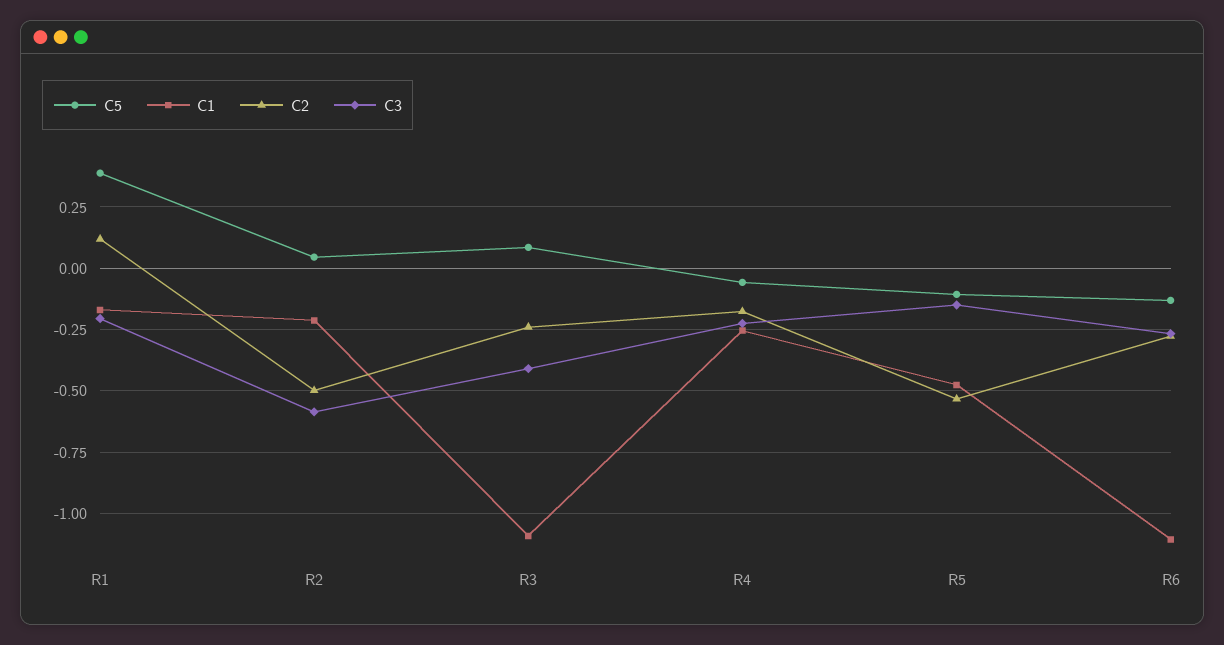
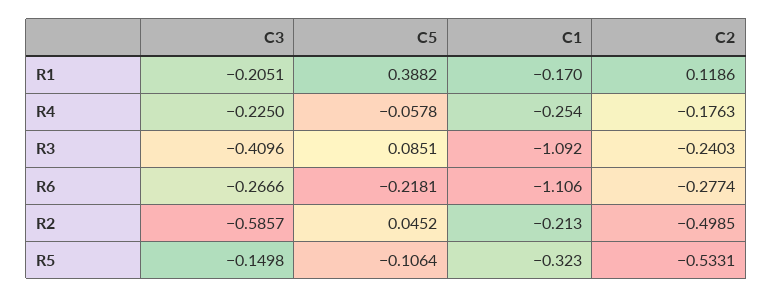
C1, R5: -0.475 -> -0.323
C5, R6: -0.125 -> -0.2181

